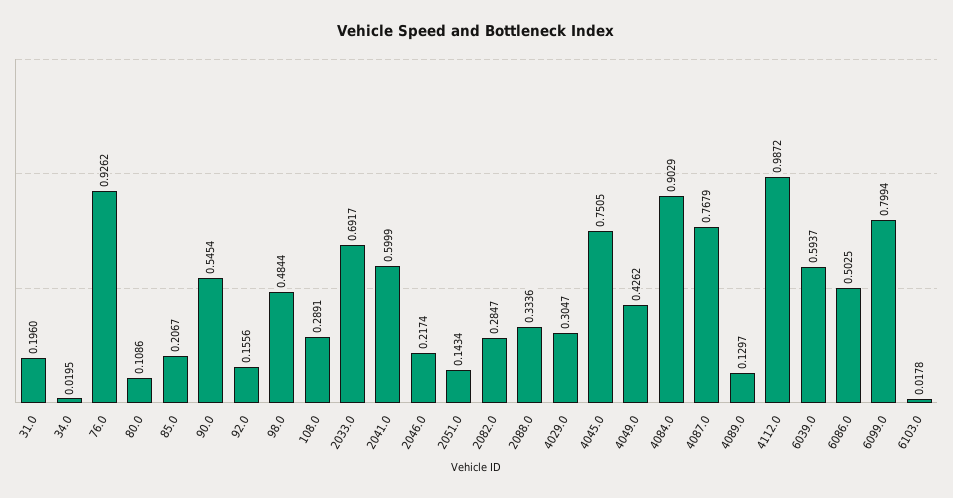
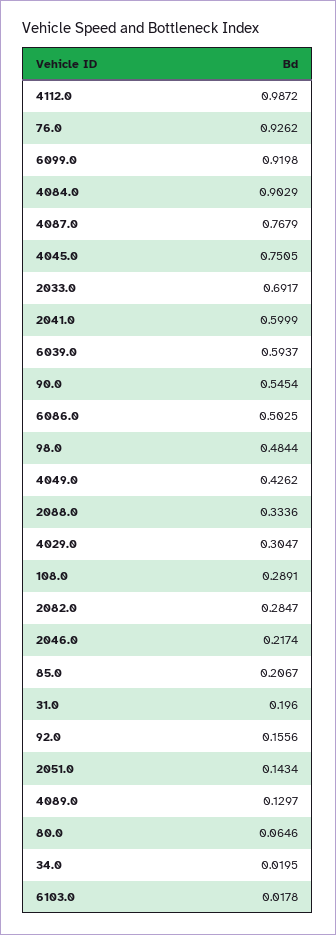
80.0: 0.1086 -> 0.0646
6099.0: 0.7994 -> 0.9198

